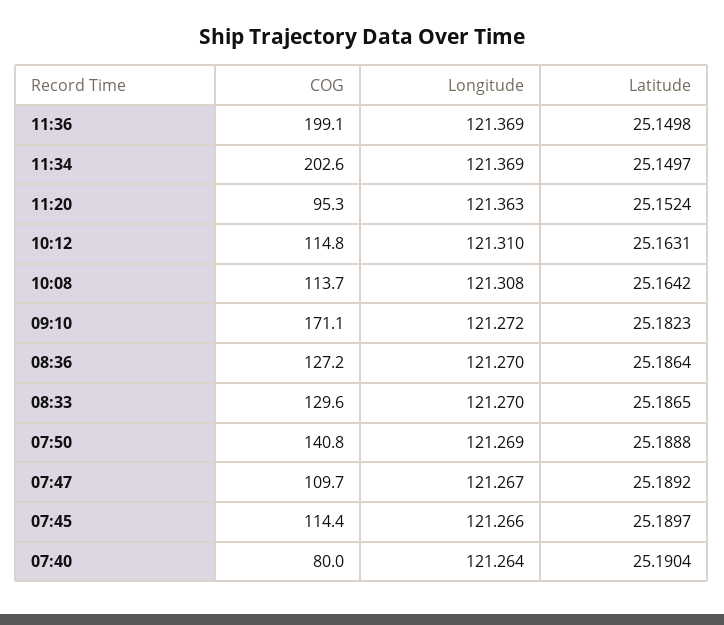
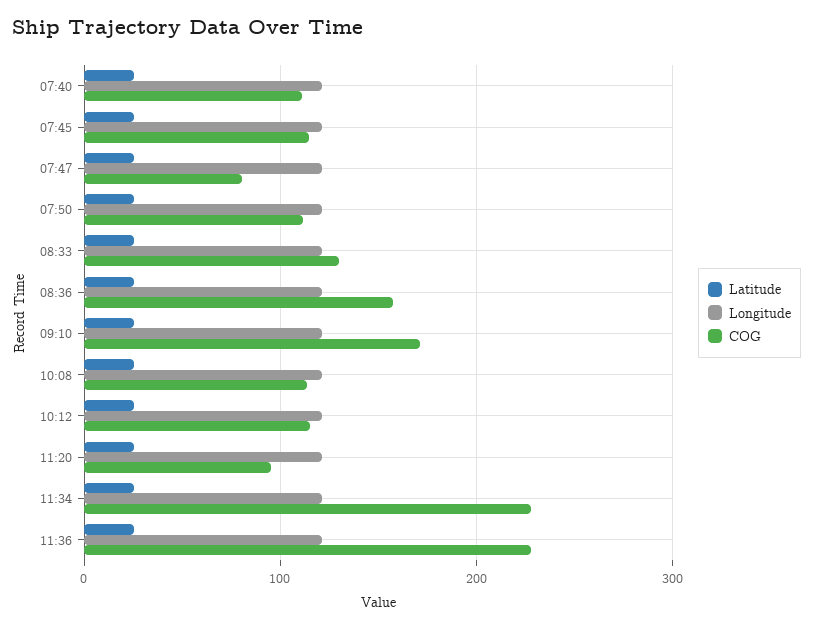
COG, 11:36: 199.1 -> 230
COG, 11:34: 202.6 -> 230
COG, 08:36: 127.2 -> 160
COG, 07:50: 140.8 -> 110
COG, 07:47: 109.7 -> 80
COG, 07:40: 80 -> 110

